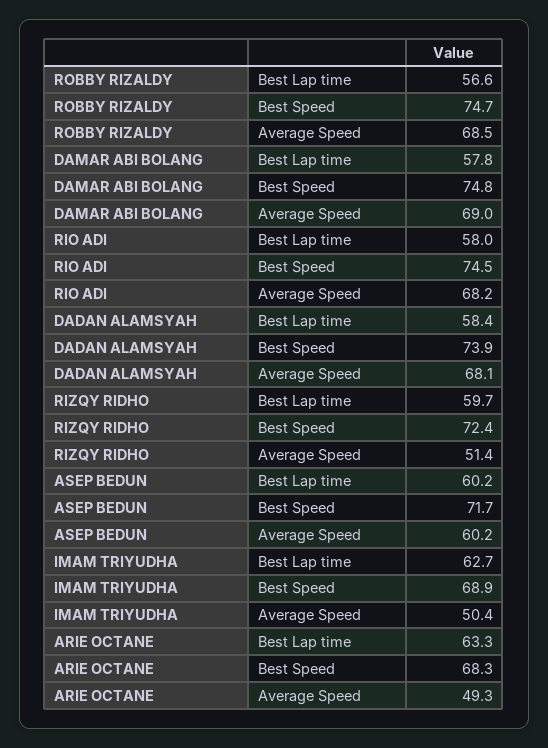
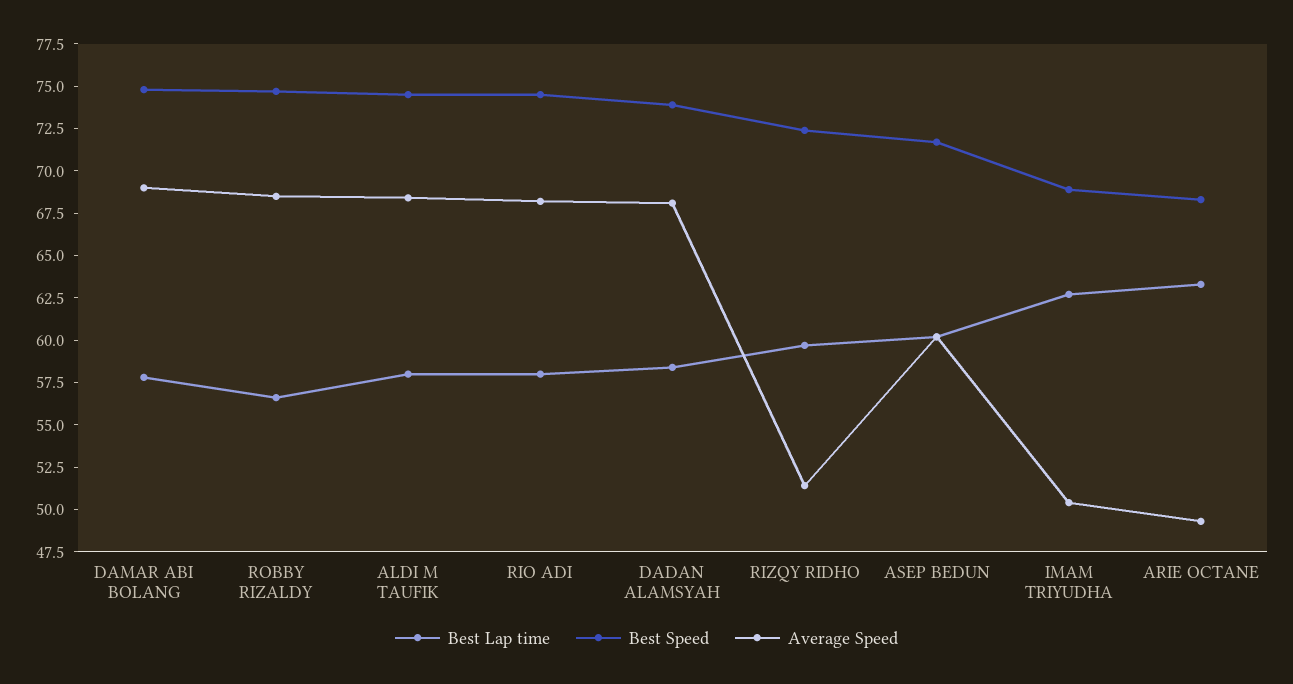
Best Lap time, ALDI M TAUFIK: none -> 58
Best Speed, ALDI M TAUFIK: none -> 74.5
Average Speed, ALDI M TAUFIK: none -> 68.5

